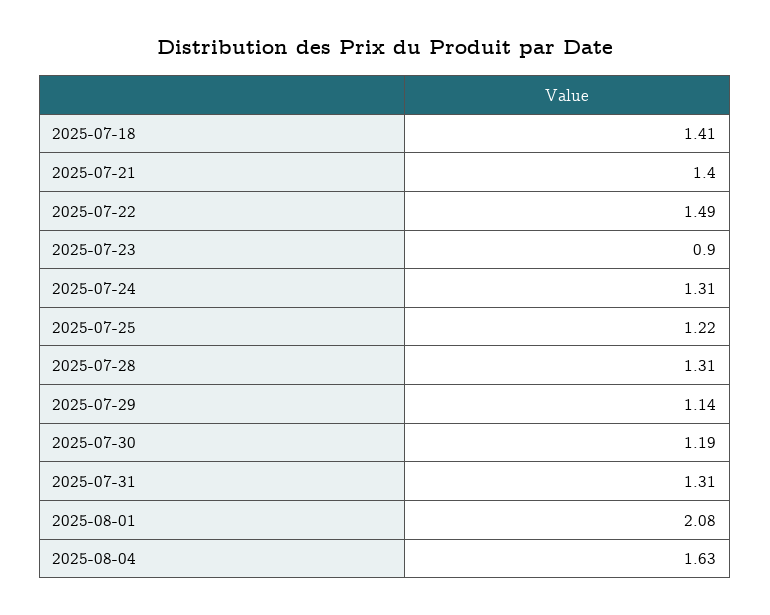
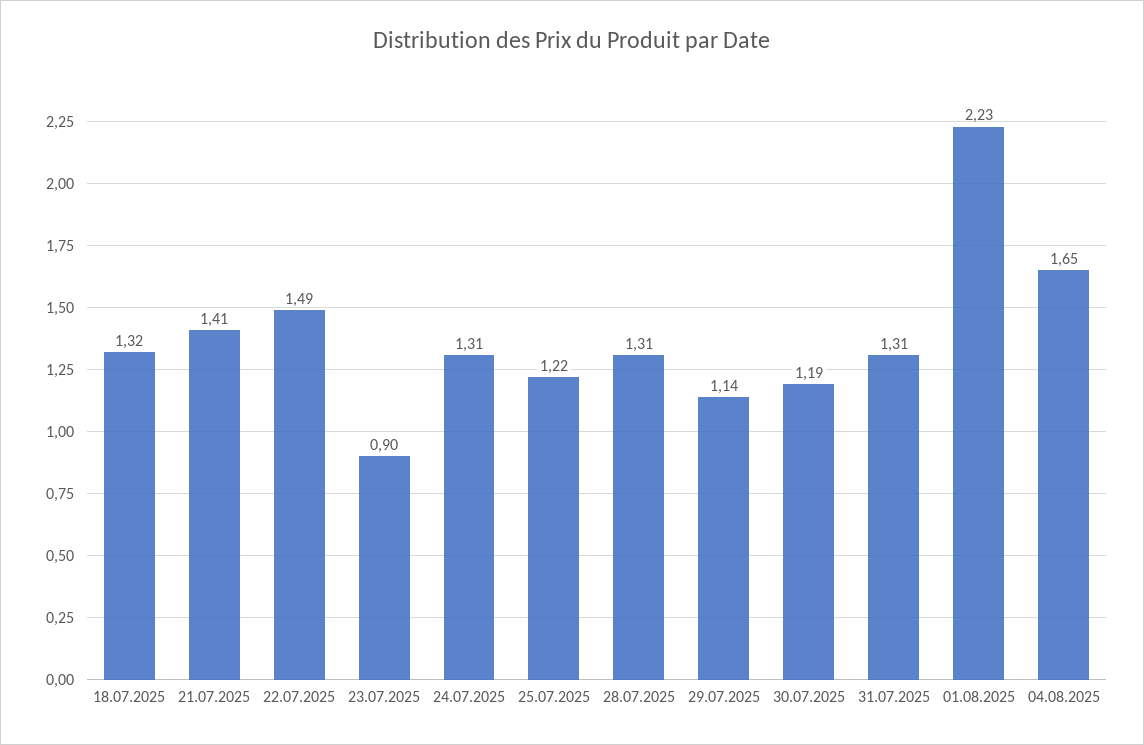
2025-07-18: 1.41 -> 1.32
2025-07-21: 1.4 -> 1.41
2025-08-01: 2.08 -> 2.23
2025-08-04: 1.63 -> 1.65

